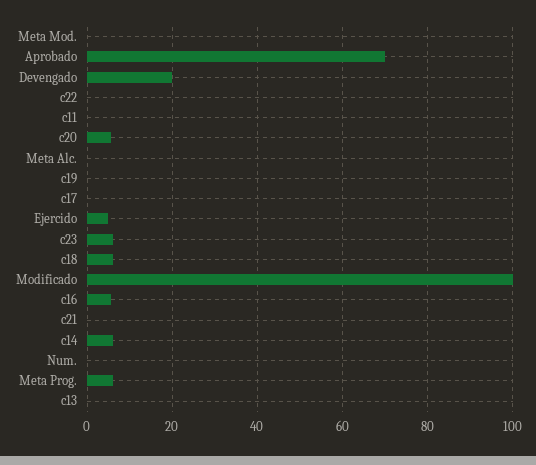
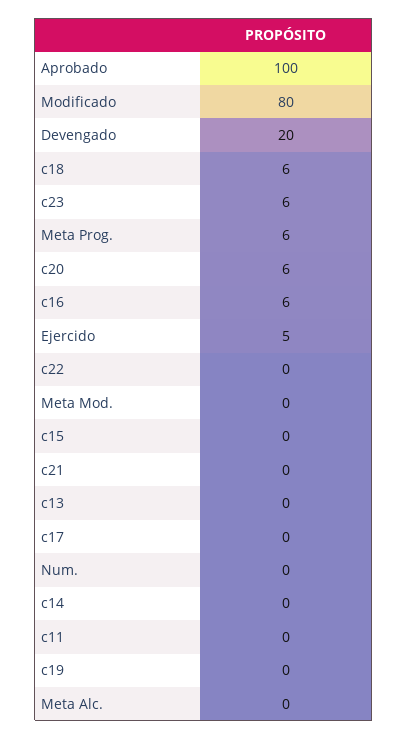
Aprobado: 70 -> 100
Modificado: 100 -> 80
c14: 6 -> 0
c15: none -> 0

